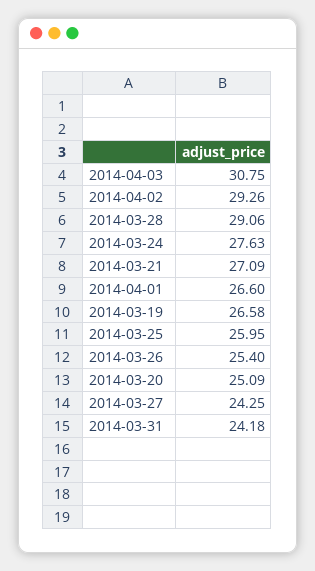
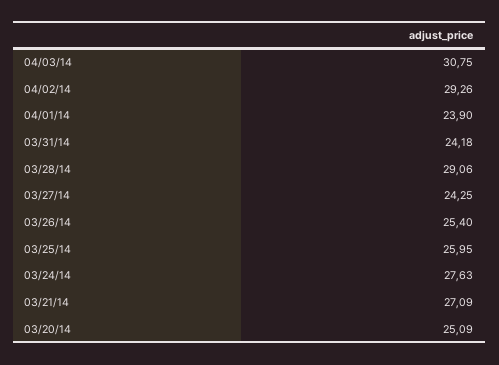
2014-04-01: 26.6 -> 23.9
2014-03-19: 26.58 -> none

